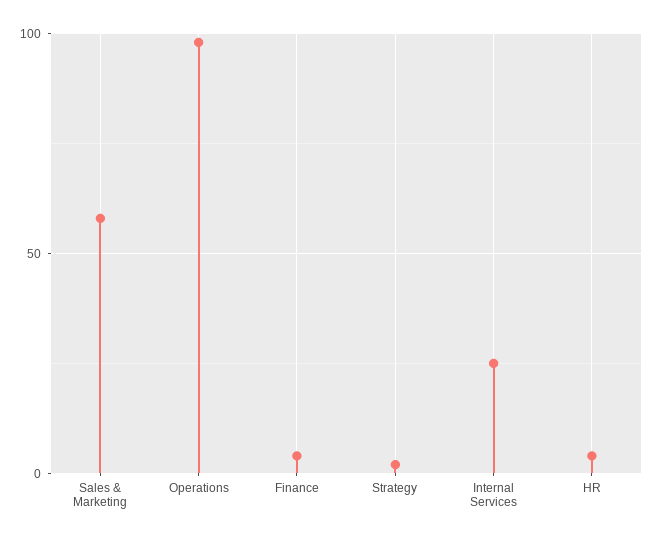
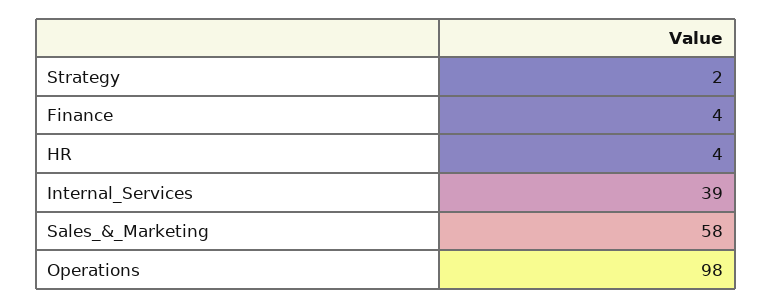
Internal Services: 25 -> 39

